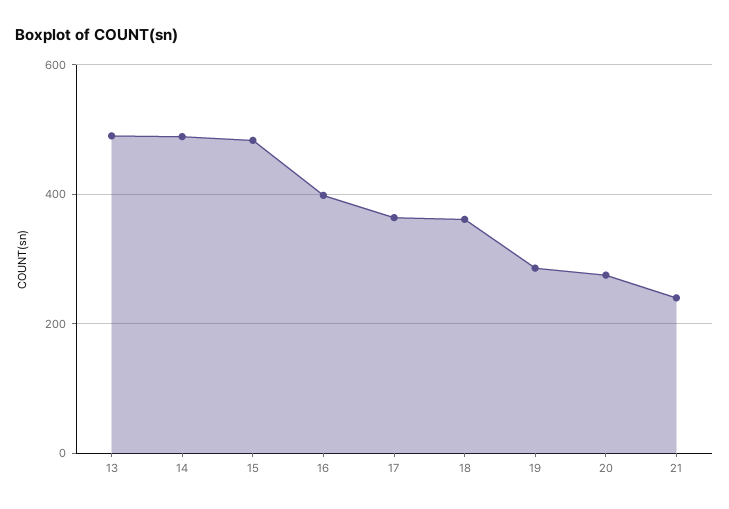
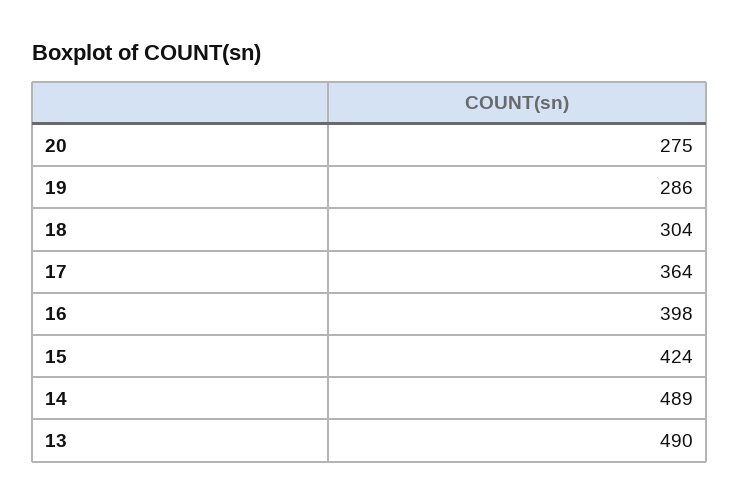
15: 480 -> 424
18: 360 -> 304
21: 240 -> none

